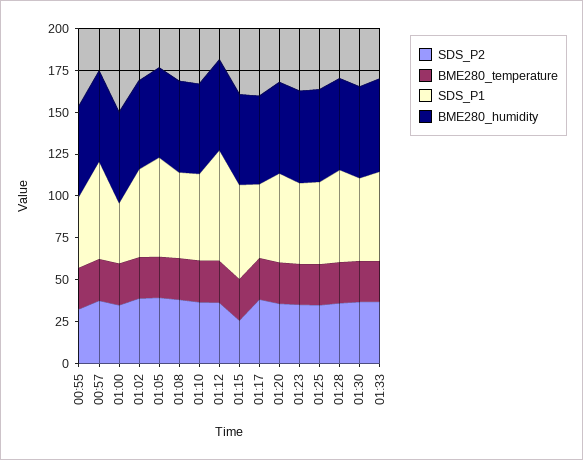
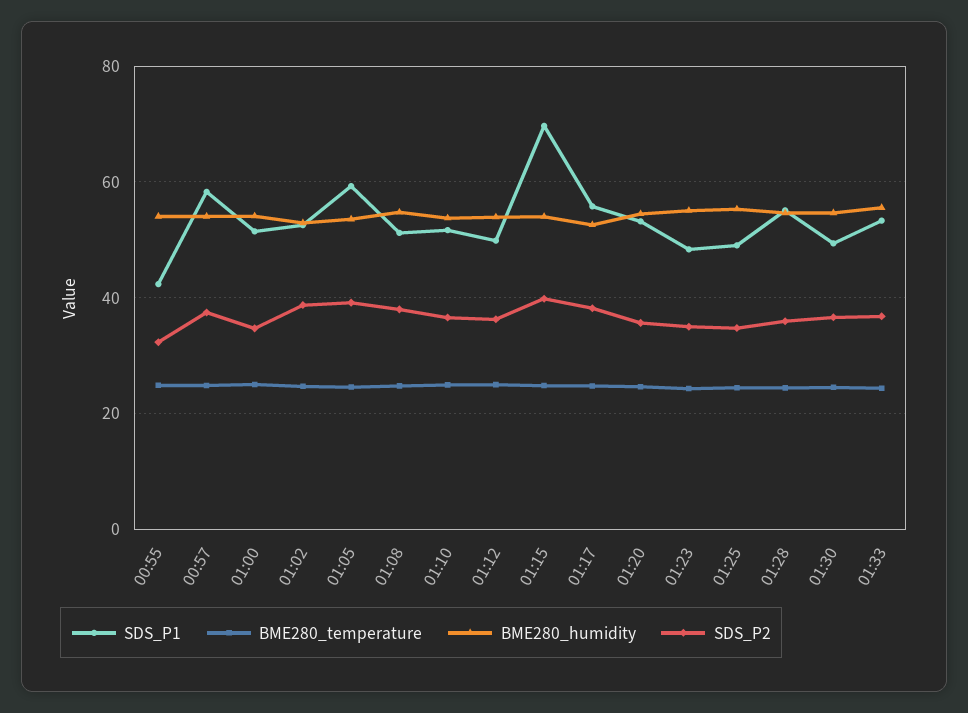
SDS_P1, 01:00: 35 -> 52
SDS_P1, 01:12: 65 -> 50
SDS_P2, 01:15: 25 -> 40
SDS_P1, 01:15: 55 -> 70
SDS_P1, 01:17: 45 -> 56

